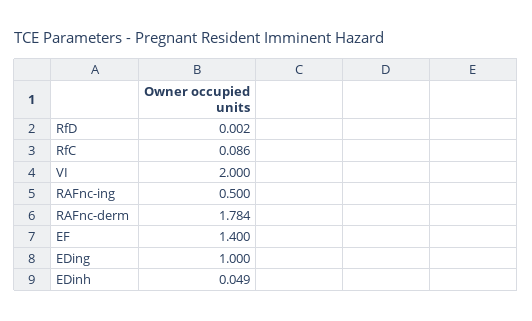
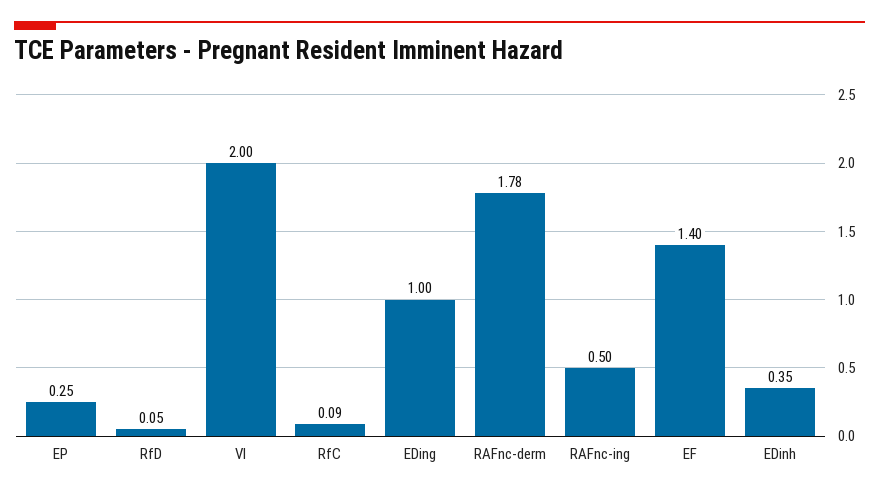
RfD: 0.002 -> 0.05
EDinh: 0.049 -> 0.35
EP: none -> 0.25

